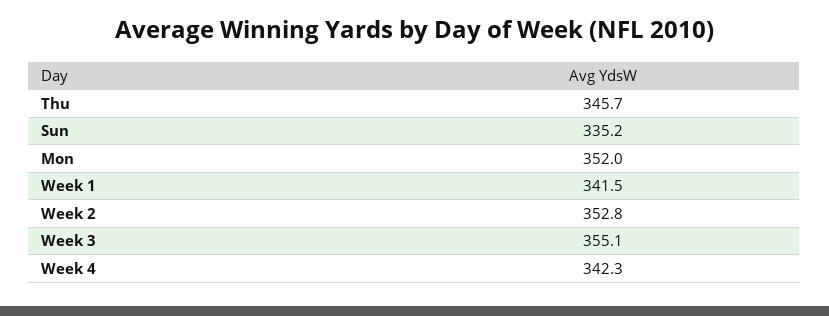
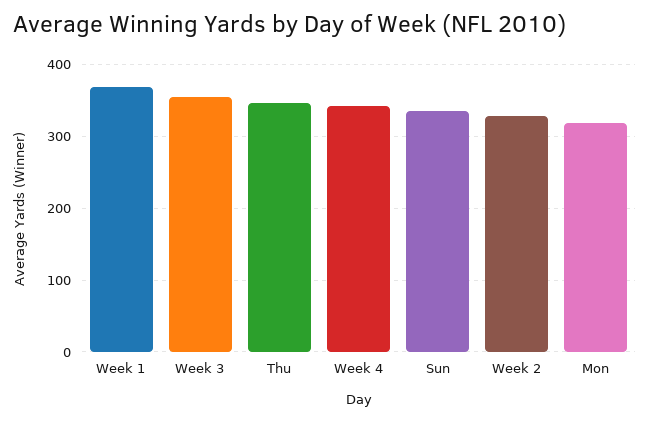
Mon: 352 -> 320
Week 1: 341.5 -> 370
Week 2: 352.8 -> 330

